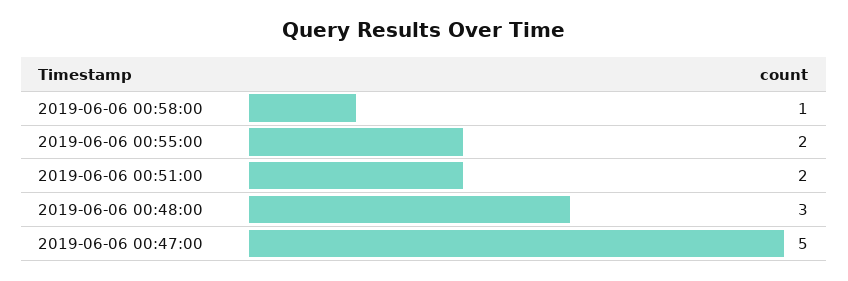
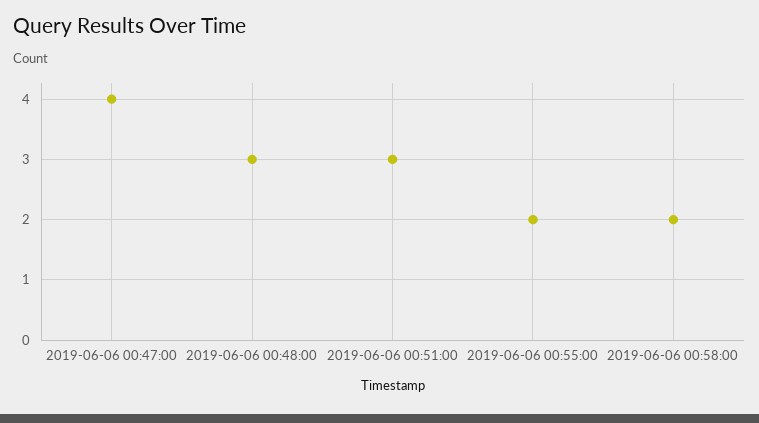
2019-06-06 00:58:00: 1 -> 2
2019-06-06 00:51:00: 2 -> 3
2019-06-06 00:47:00: 5 -> 4

